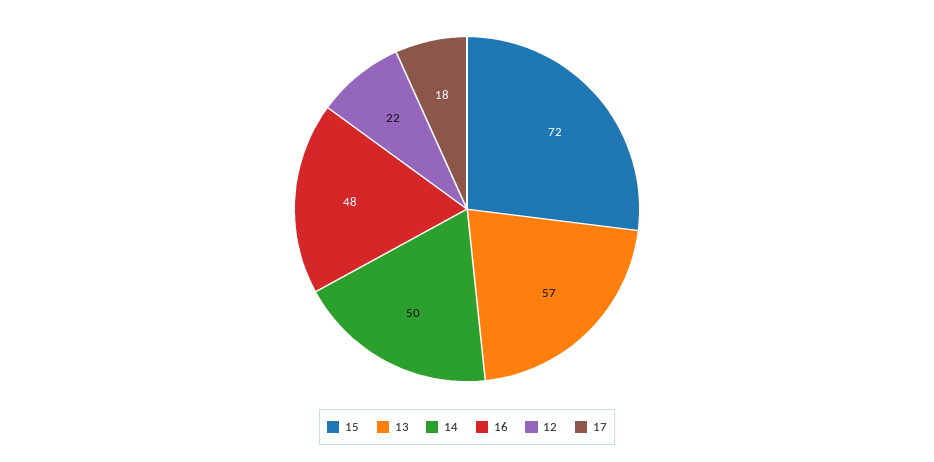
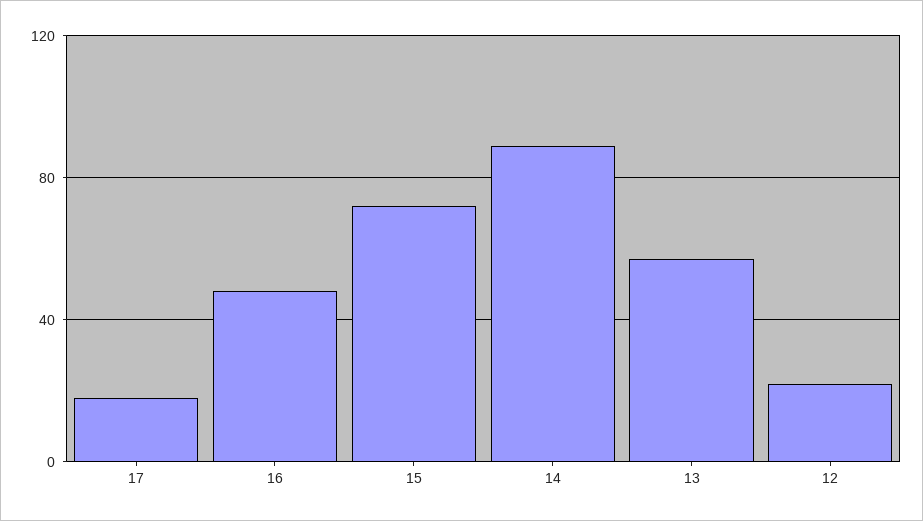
14: 50 -> 90

